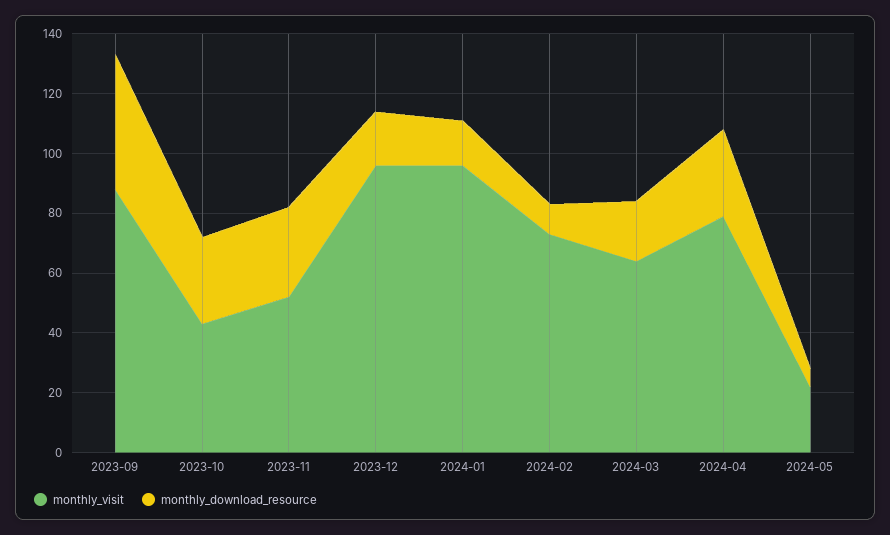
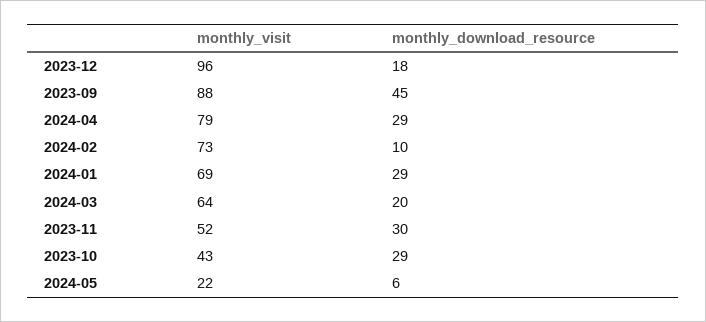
monthly_visit, 2024-01: 95 -> 69
monthly_download_resource, 2024-01: 15 -> 29

